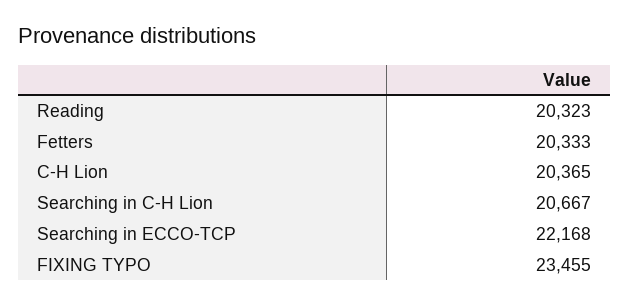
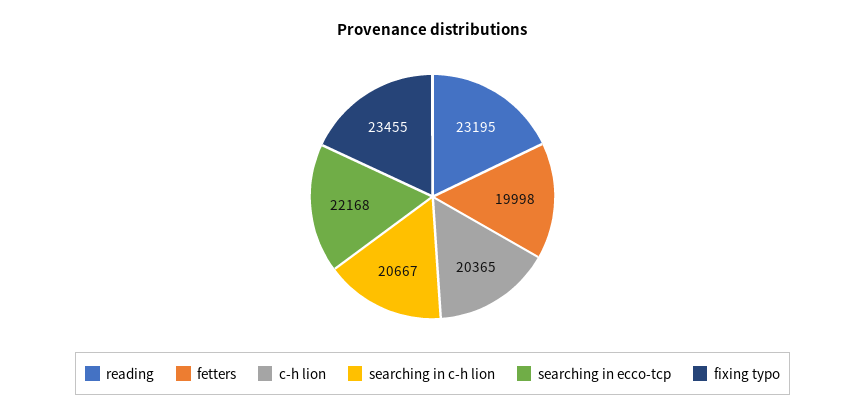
Reading: 20323 -> 23195
Fetters: 20333 -> 19998

